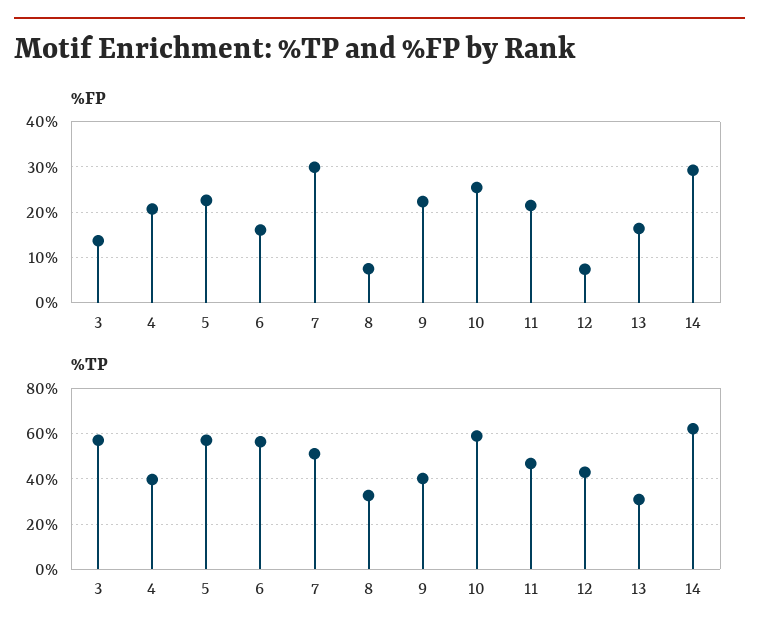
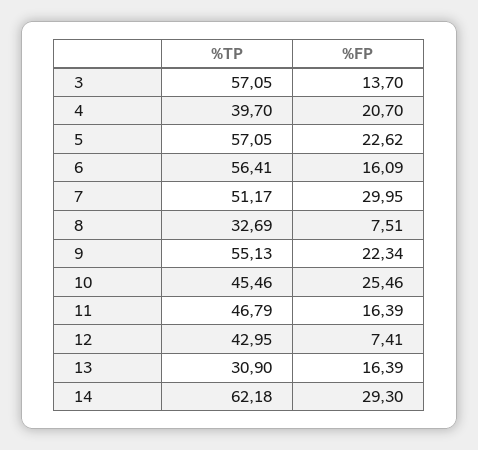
%FP, 11: 22 -> 16.39
%TP, 9: 40 -> 55.13
%TP, 10: 60 -> 45.46

